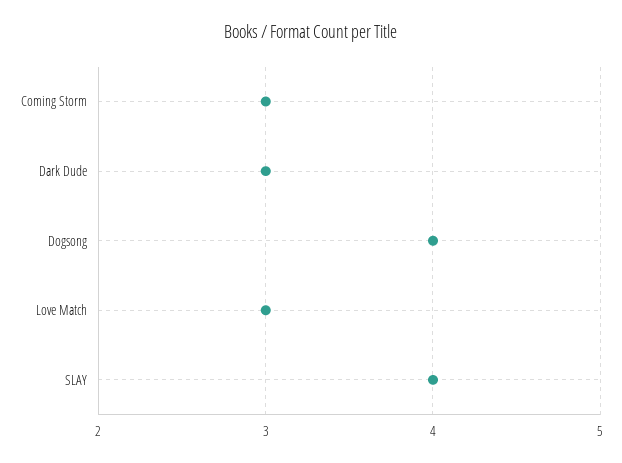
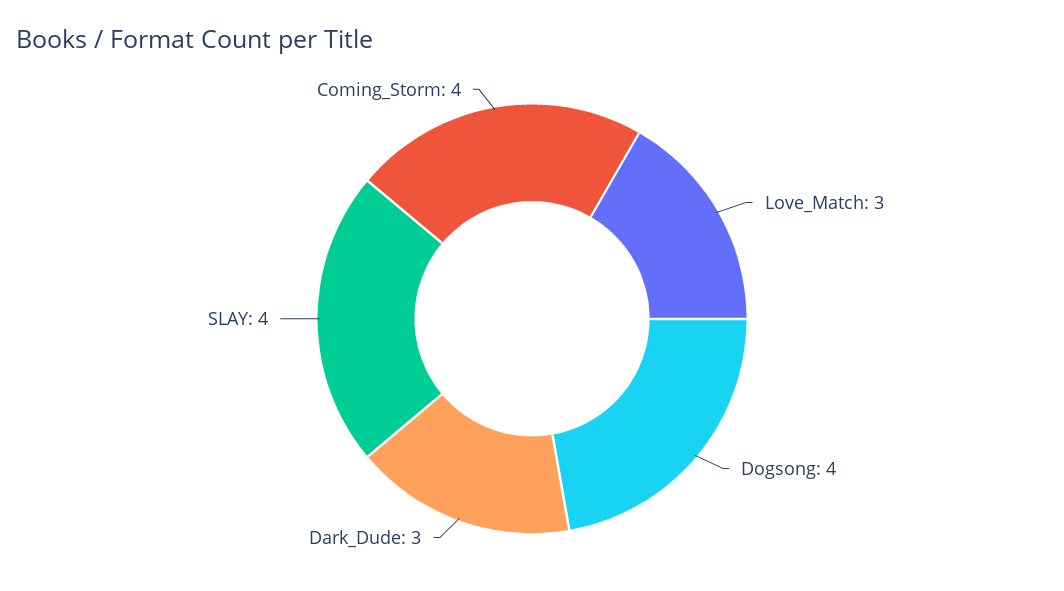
Coming Storm: 3 -> 4

